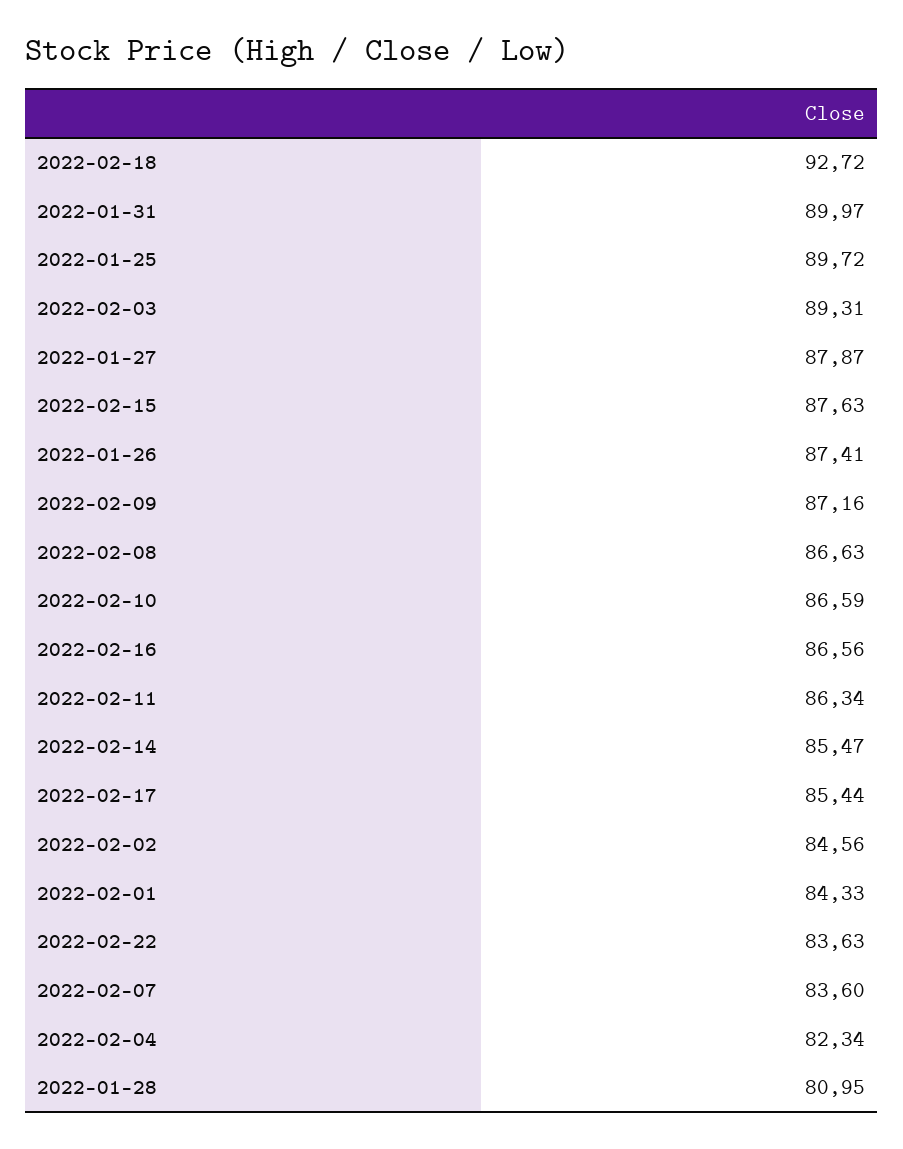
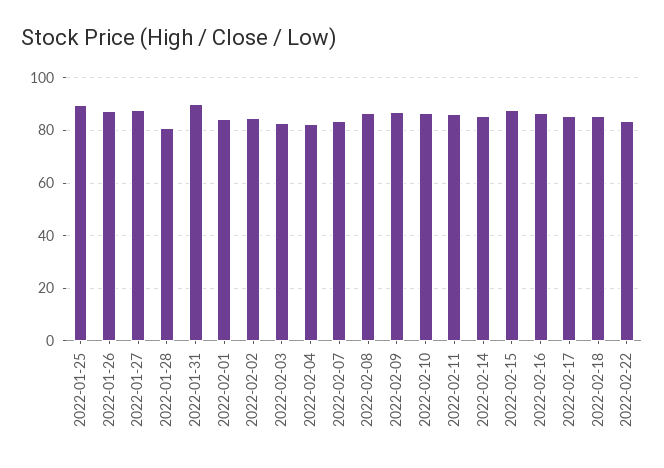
2022-02-18: 92.72 -> 85
2022-02-03: 89.31 -> 82.5

